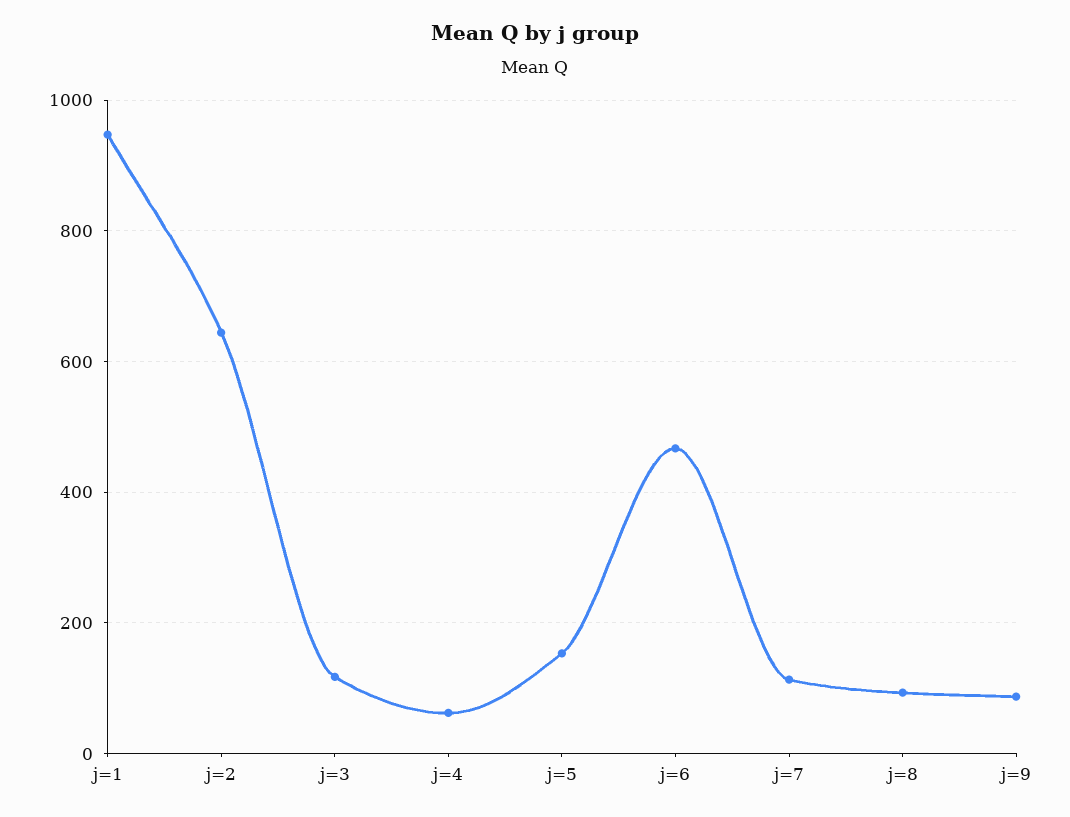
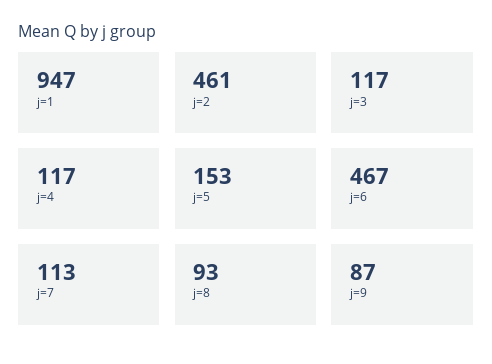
j=2: 640 -> 461
j=4: 60 -> 117

